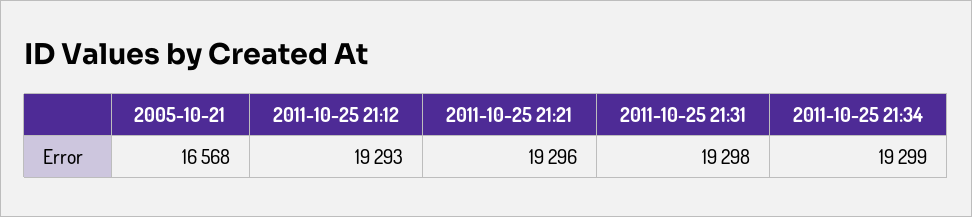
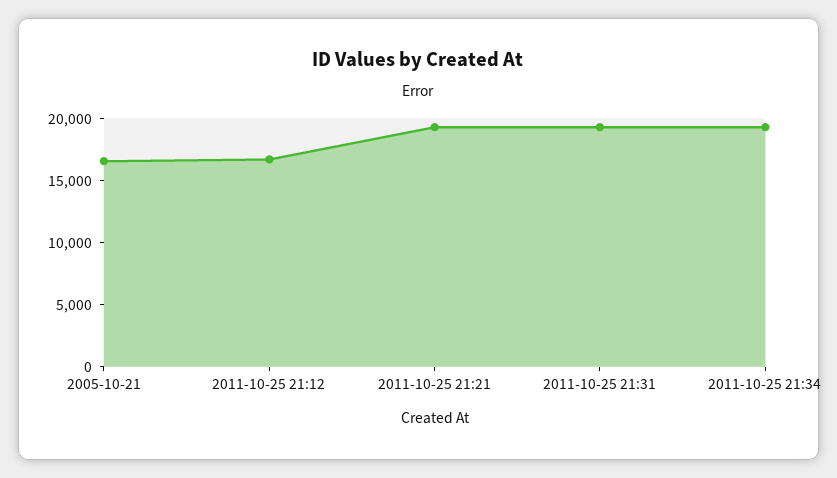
2011-10-25 21:12: 19293 -> 17000

